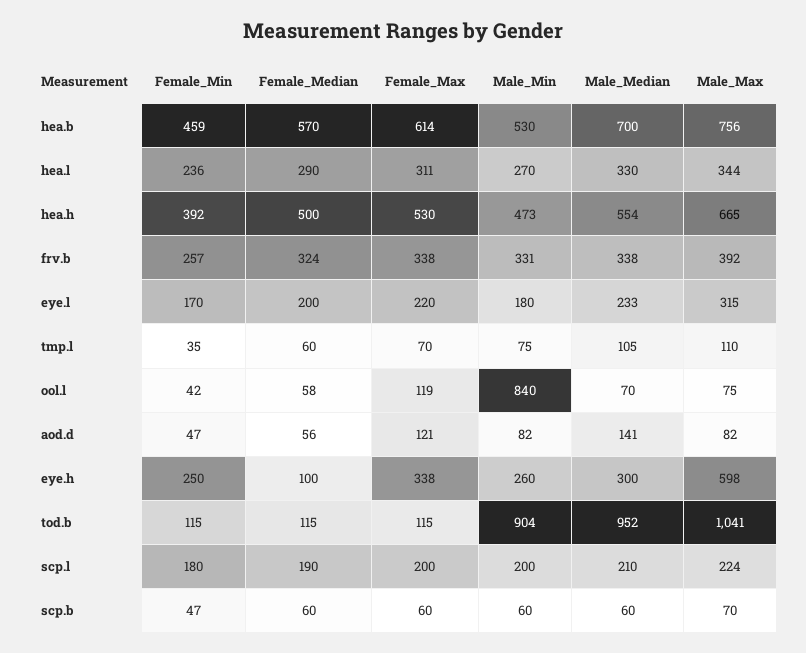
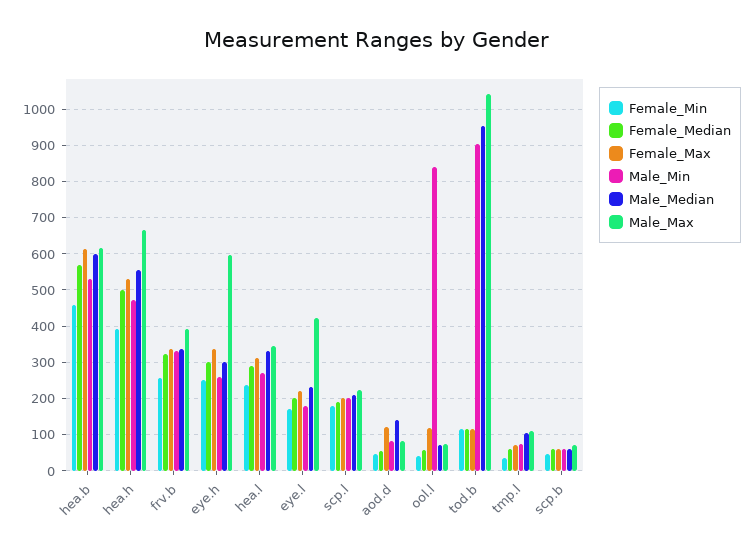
Male_Median, hea.b: 700 -> 600
Male_Max, hea.b: 756 -> 620
Male_Max, eye.l: 315 -> 420
Female_Median, eye.h: 100 -> 300

